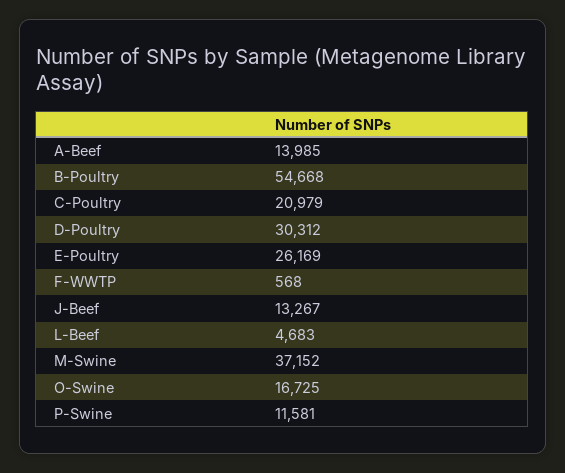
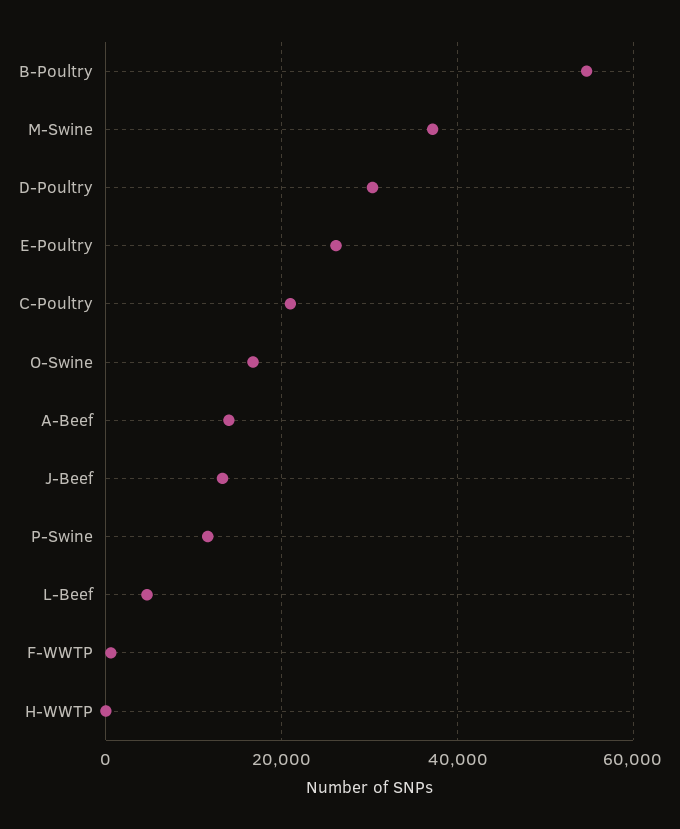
H-WWTP: none -> 0

